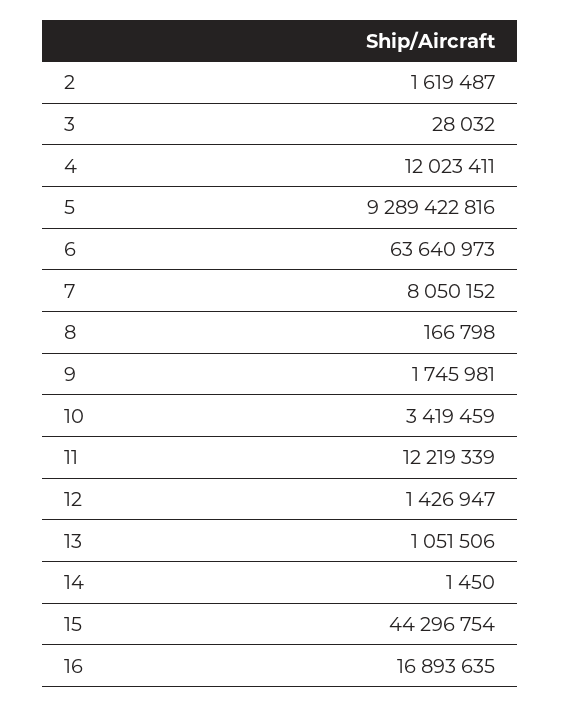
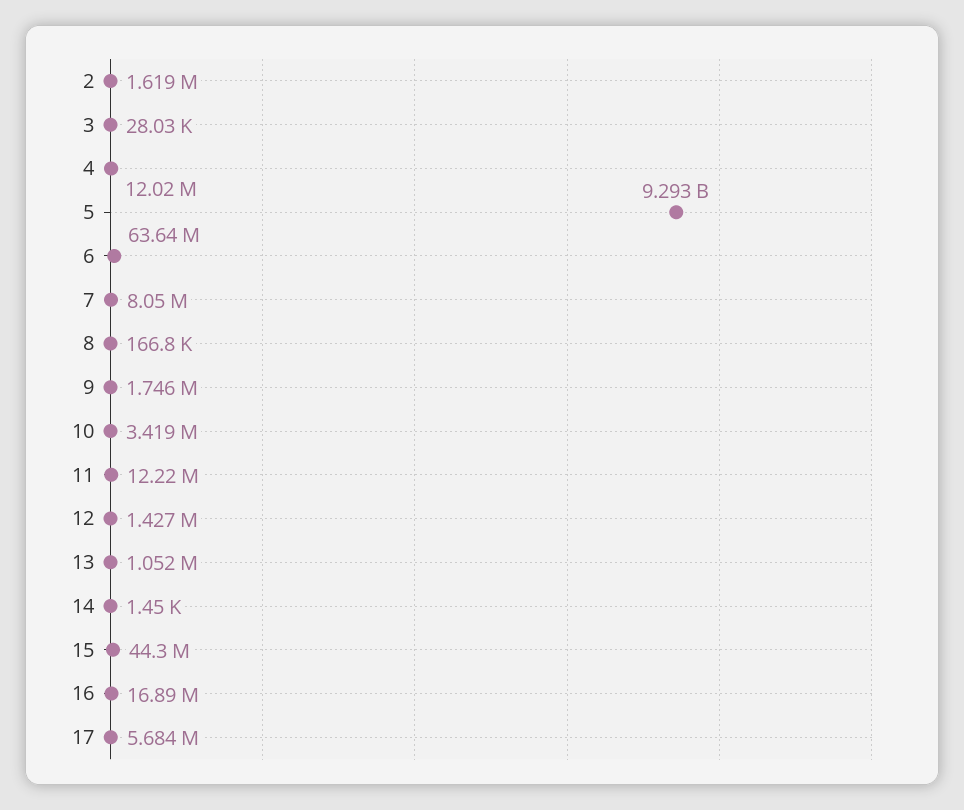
5: 9289422816 -> 9293000000
17: none -> 5684000

